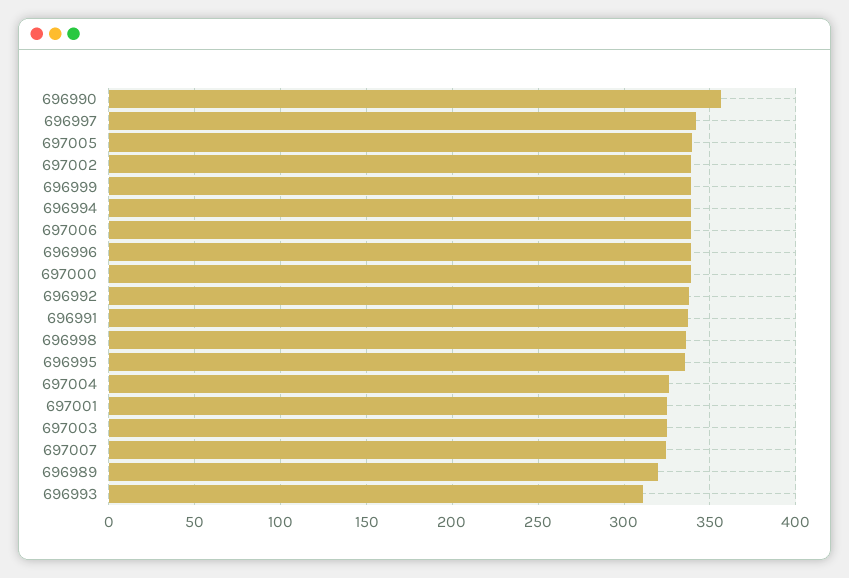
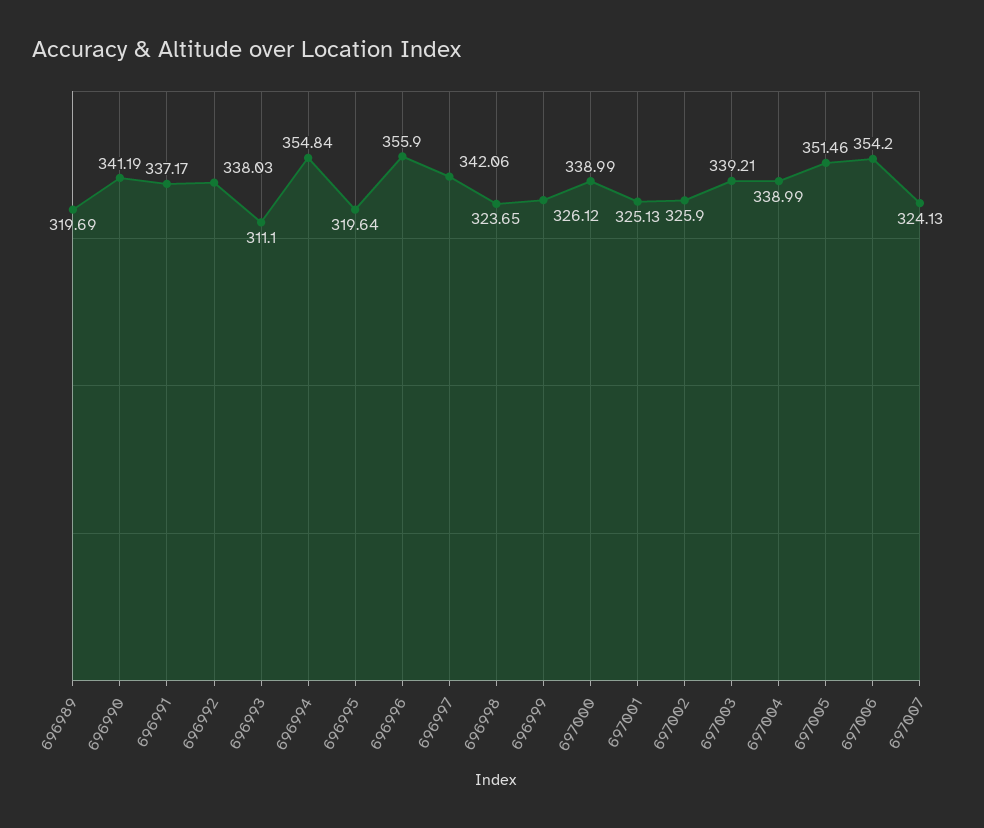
696990: 355 -> 341.19
697005: 340 -> 351.46
697002: 340 -> 325.9
696999: 340 -> 326.12
696994: 340 -> 354.84
697006: 340 -> 354.2
696996: 340 -> 355.9
696998: 335 -> 323.65
696995: 335 -> 319.64
697004: 325 -> 338.99
697003: 325 -> 339.21

